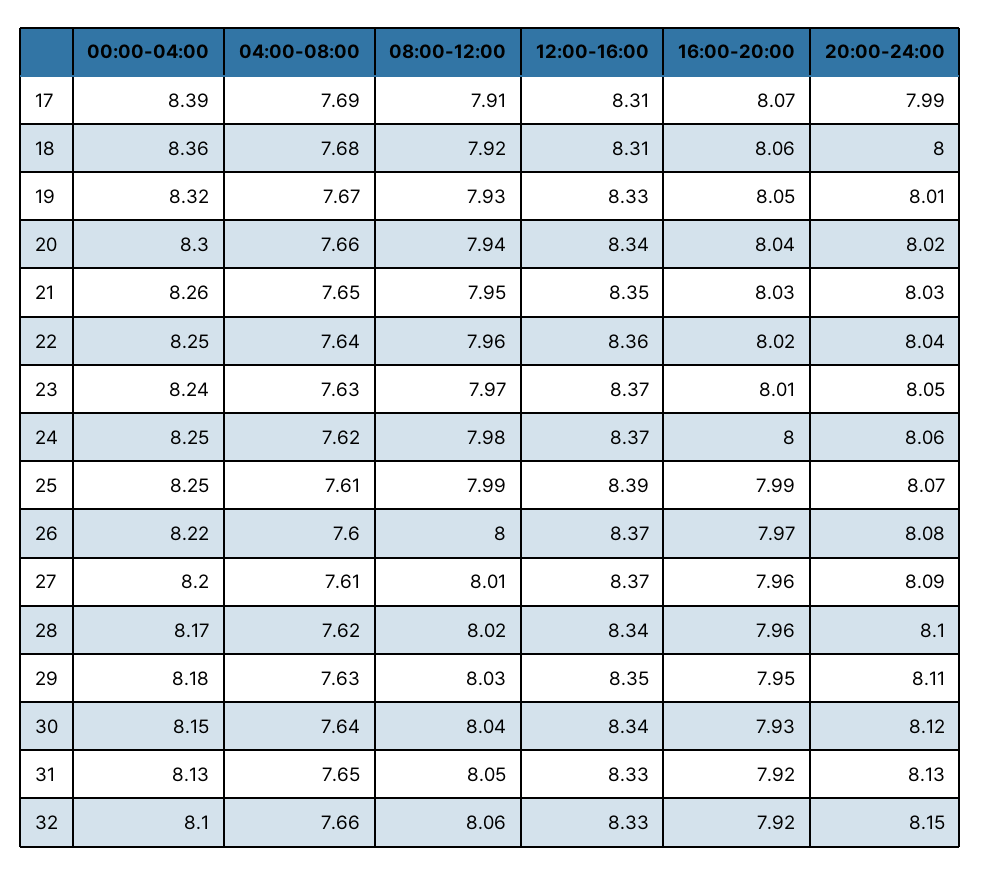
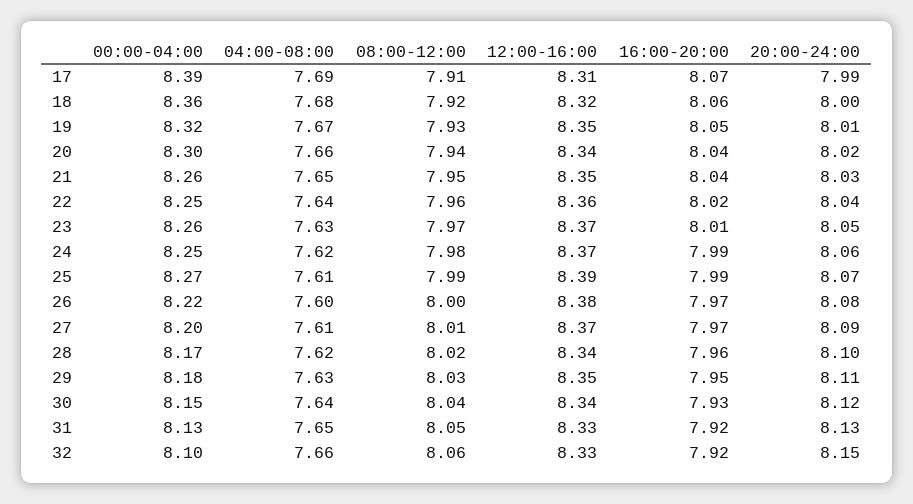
12:00-16:00, 18: 8.31 -> 8.32
12:00-16:00, 19: 8.33 -> 8.35
16:00-20:00, 21: 8.03 -> 8.04
00:00-04:00, 23: 8.24 -> 8.26
16:00-20:00, 24: 8 -> 7.99
00:00-04:00, 25: 8.25 -> 8.27
12:00-16:00, 26: 8.37 -> 8.38
16:00-20:00, 27: 7.96 -> 7.97

